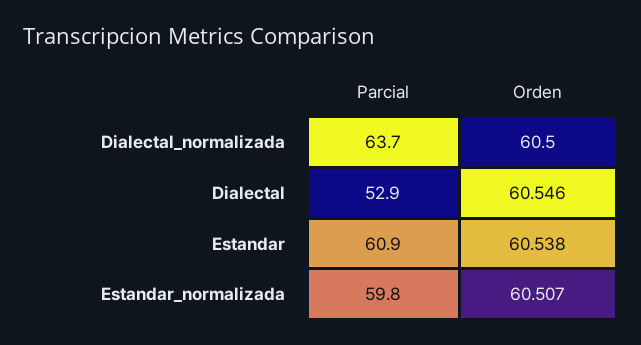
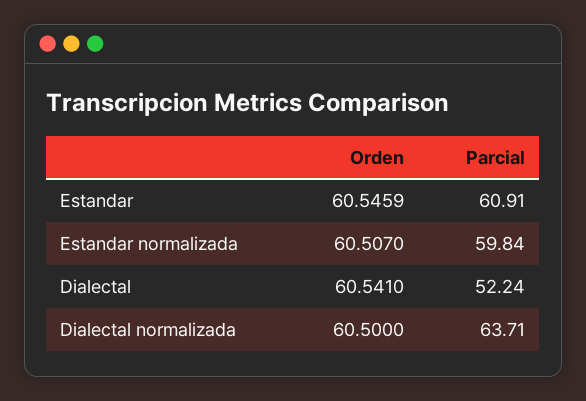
Parcial, Dialectal: 52.9 -> 52.24
Orden, Dialectal: 60.546 -> 60.541
Orden, Estandar: 60.538 -> 60.5459

